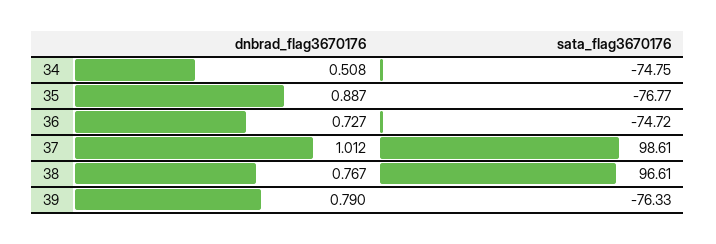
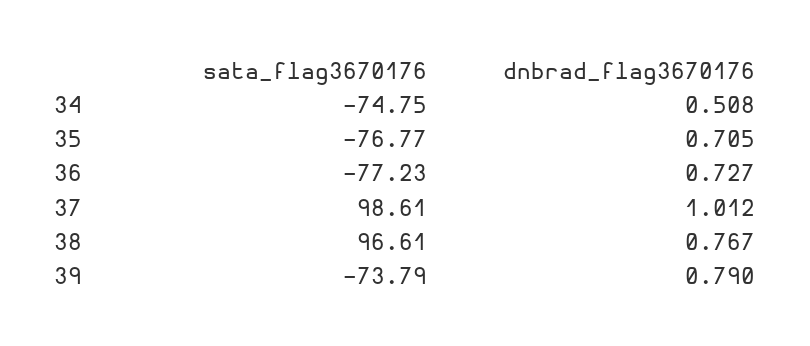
dnbrad_flag3670176, 35: 0.887 -> 0.705
sata_flag3670176, 36: -74.72 -> -77.23
sata_flag3670176, 39: -76.33 -> -73.79

